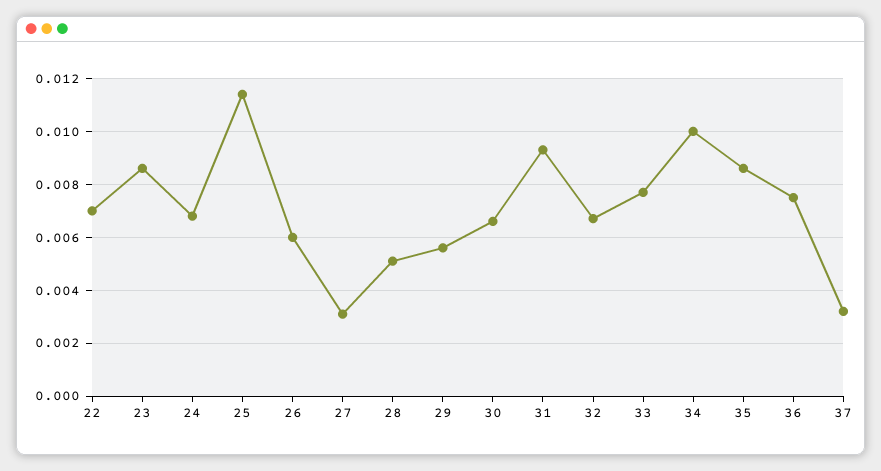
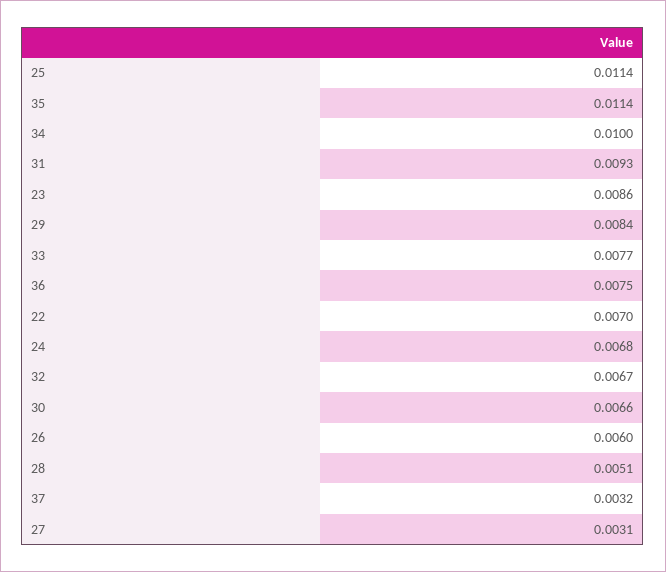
29: 0.0055 -> 0.0084
35: 0.0085 -> 0.0114

